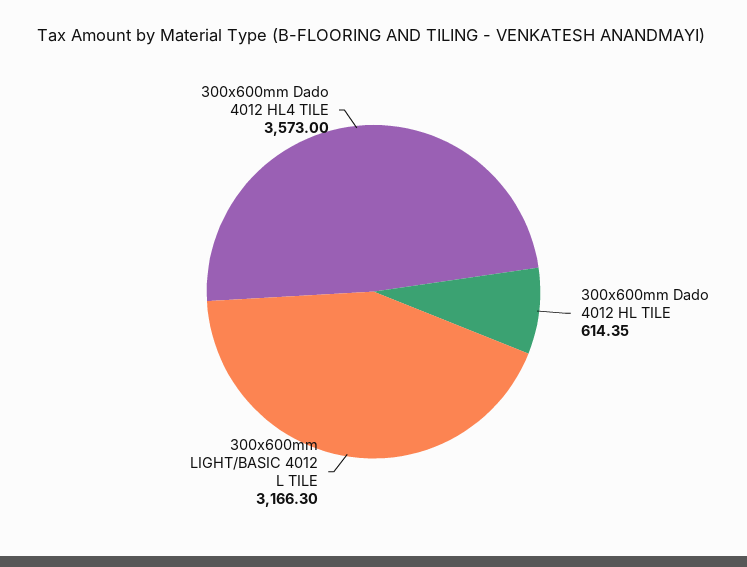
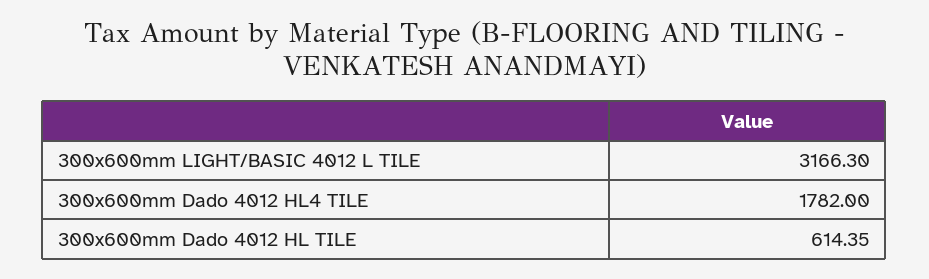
300x600mm Dado 4012 HL4 TILE: 3573 -> 1782

